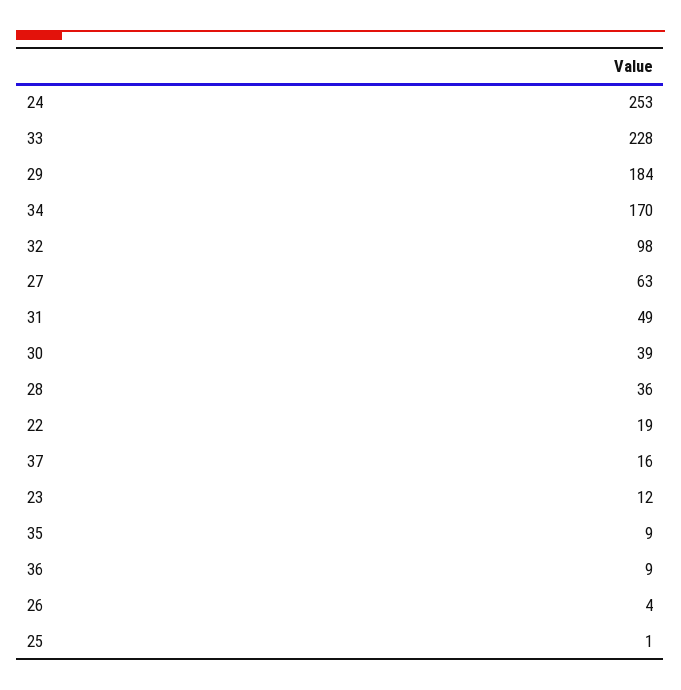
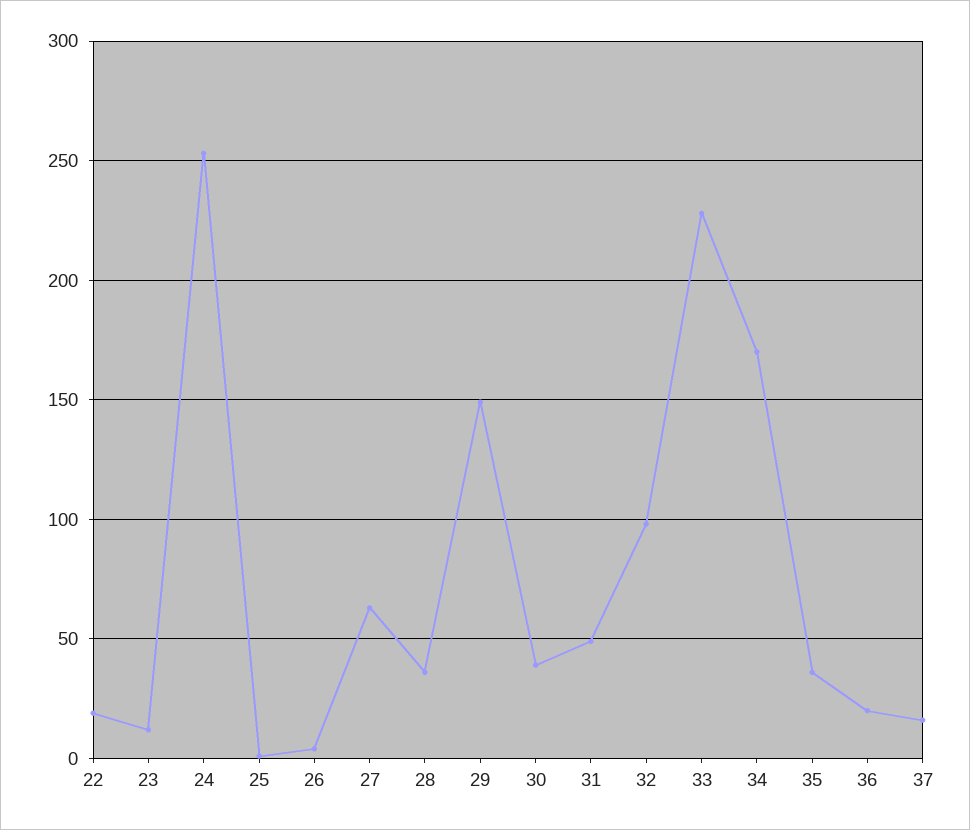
29: 184 -> 150
35: 9 -> 35
36: 9 -> 20

